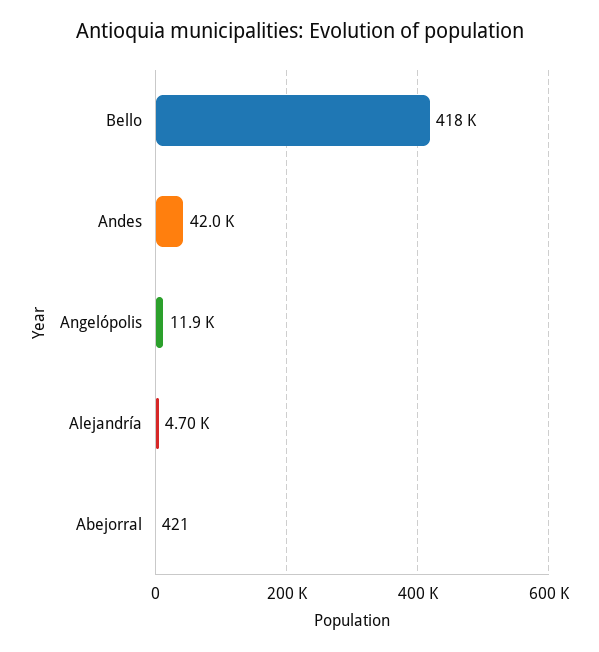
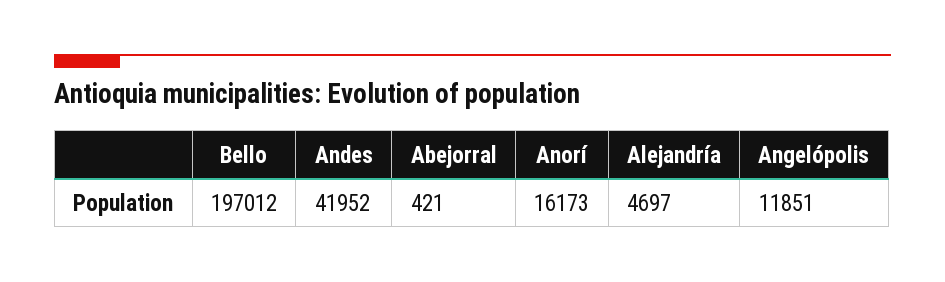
Bello: 418000 -> 197012
Anorí: none -> 16173

